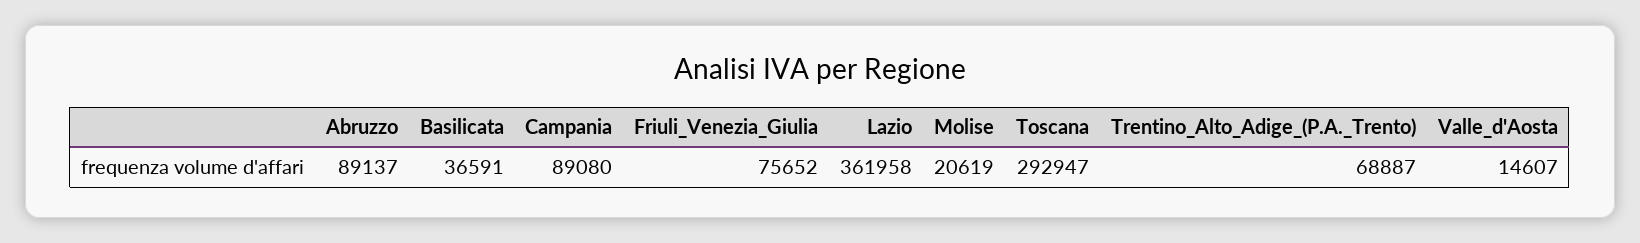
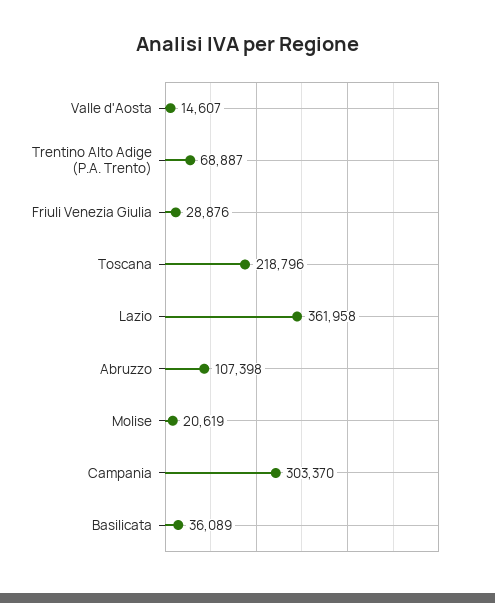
Abruzzo: 89137 -> 107398
Basilicata: 36591 -> 36089
Campania: 89080 -> 303370
Friuli_Venezia_Giulia: 75652 -> 28876
Toscana: 292947 -> 218796

